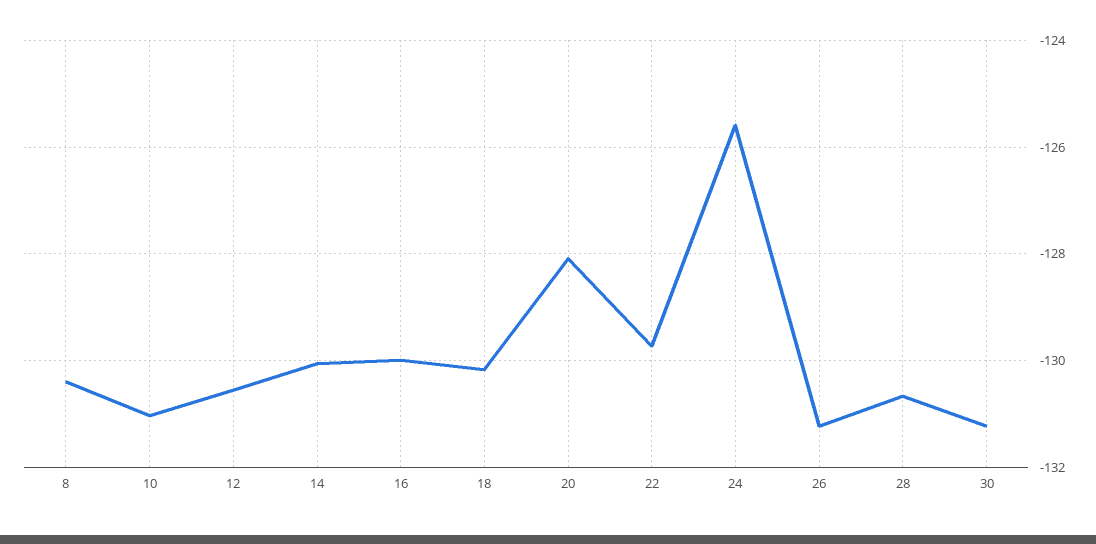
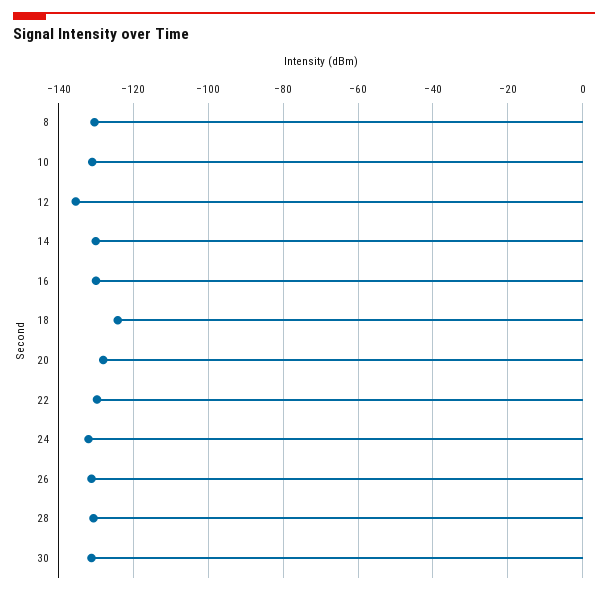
12: -130.6 -> -136
18: -130.2 -> -124
24: -125.6 -> -132

